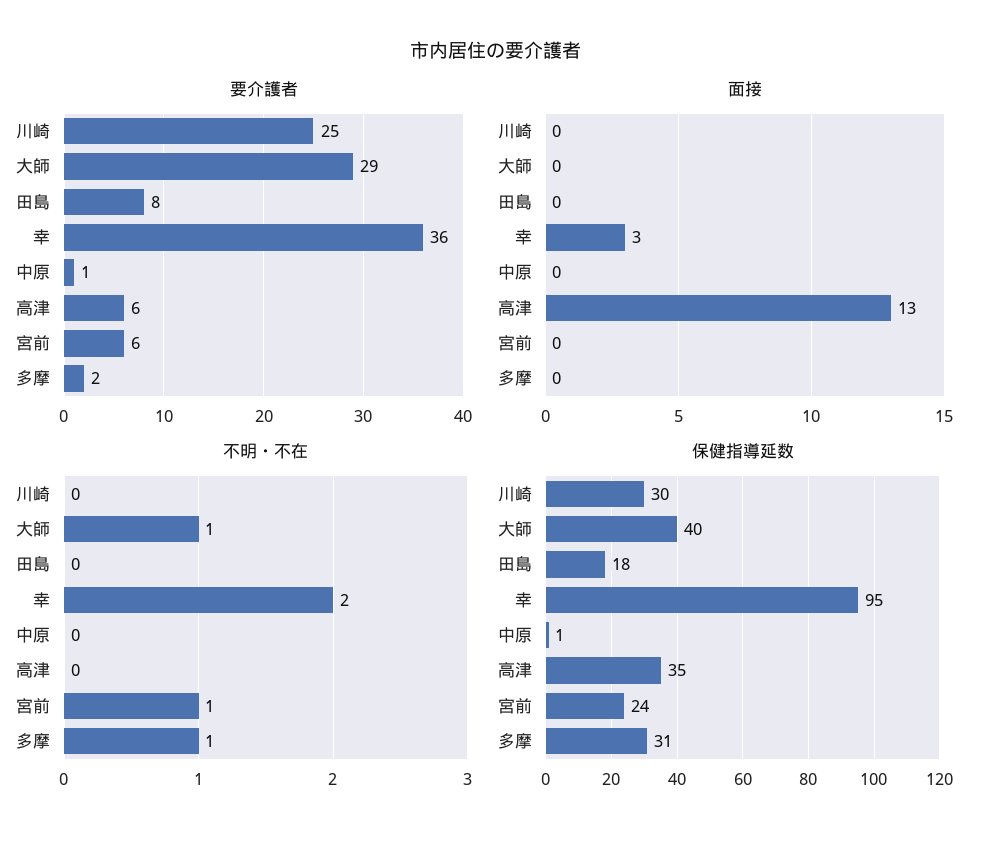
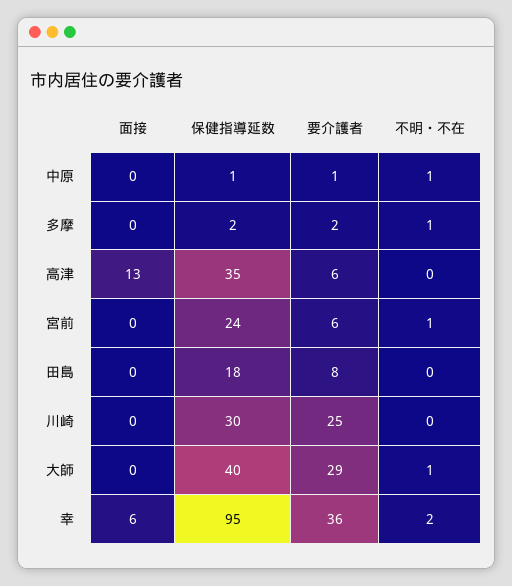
面接, 幸: 3 -> 6
不明・不在, 中原: 0 -> 1
保健指導延数, 多摩: 31 -> 2

